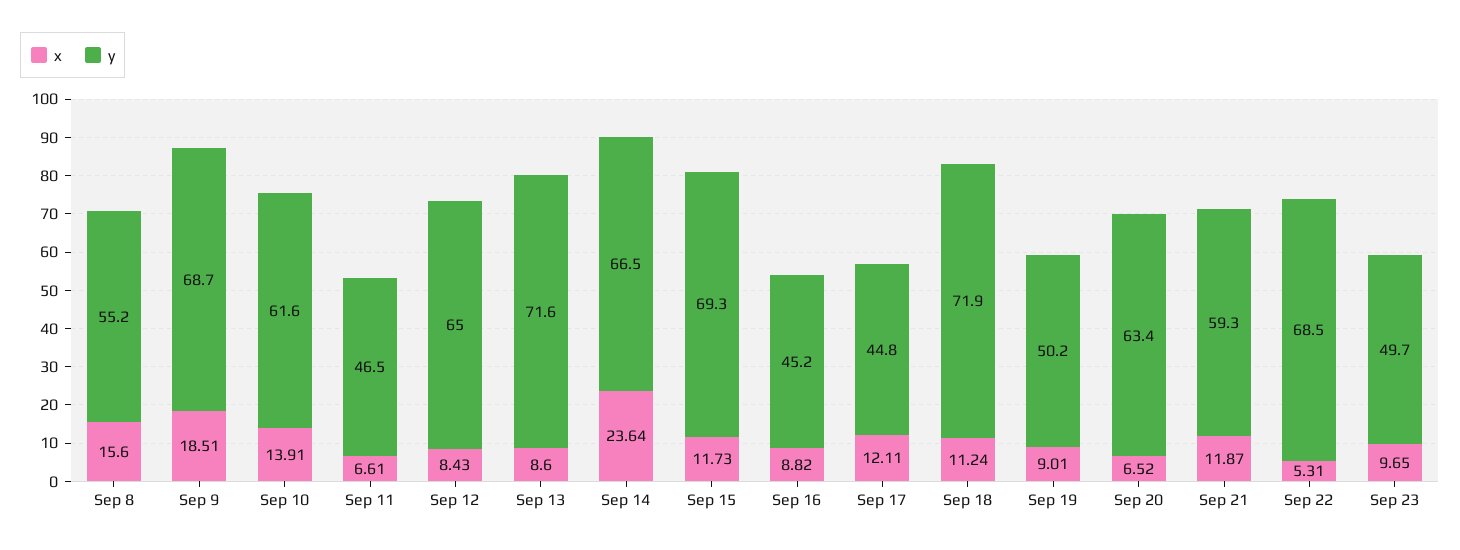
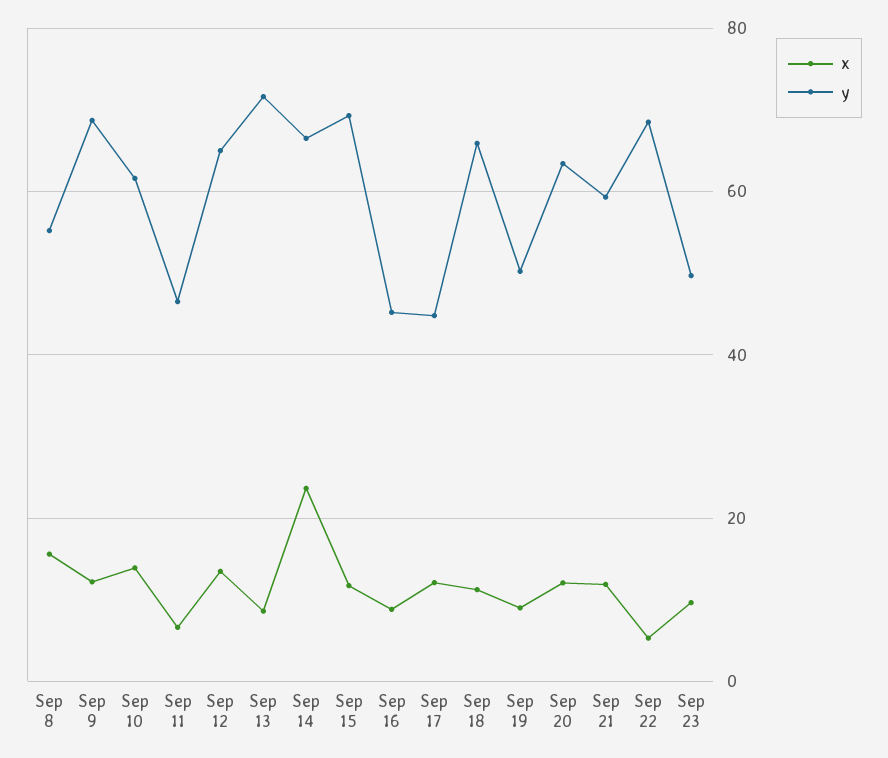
x, Sep 9: 18.51 -> 12
x, Sep 12: 8.43 -> 14
y, Sep 18: 71.9 -> 66
x, Sep 20: 6.52 -> 12

